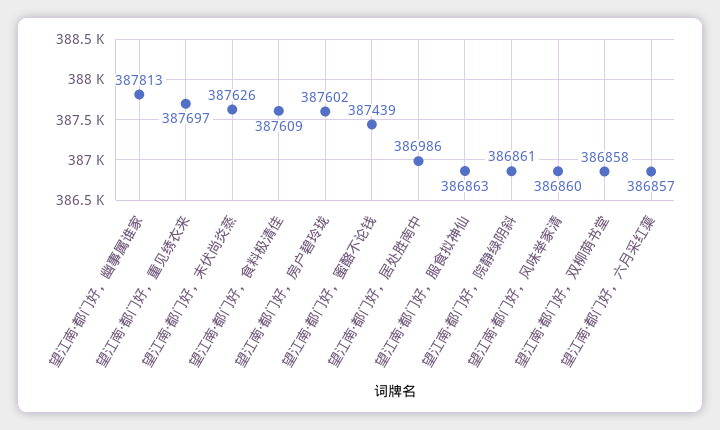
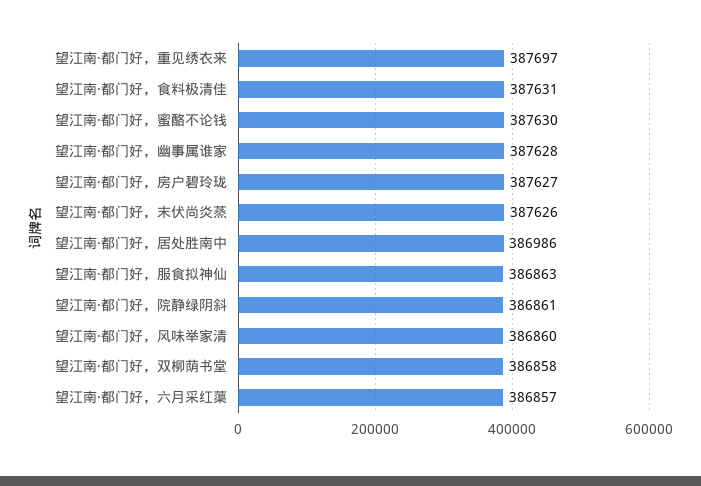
望江南·都门好，幽事属谁家: 387813 -> 387628
望江南·都门好，食料极清佳: 387609 -> 387631
望江南·都门好，房户碧玲珑: 387602 -> 387627
望江南·都门好，蜜酪不论钱: 387439 -> 387630

